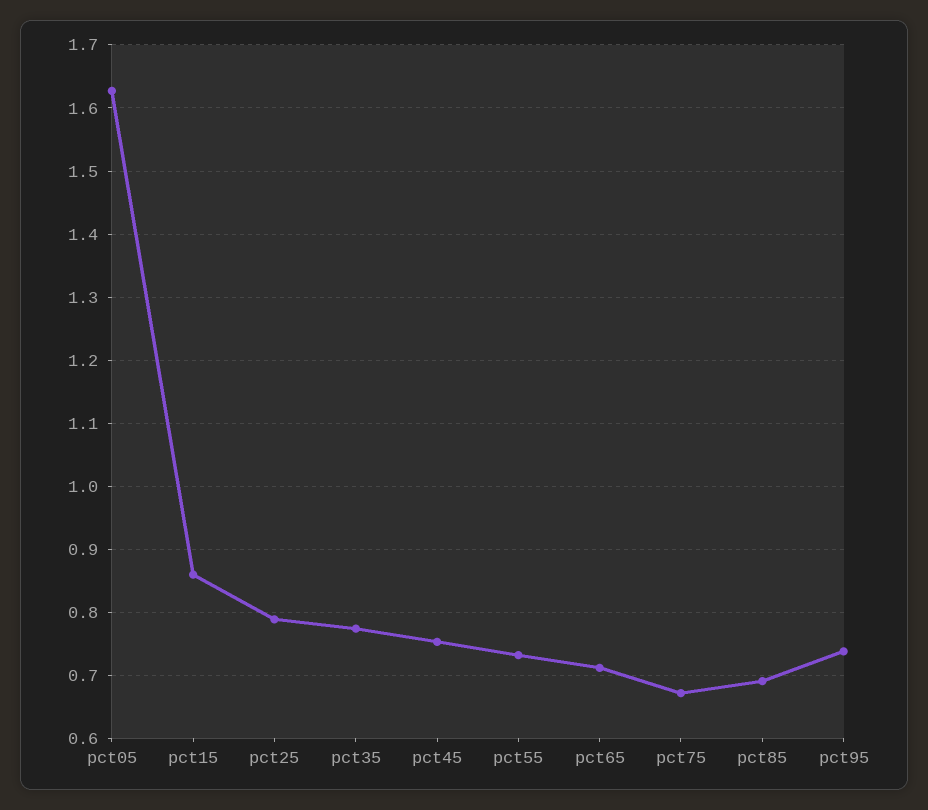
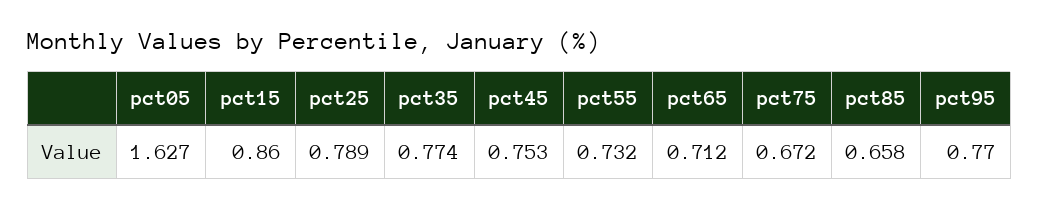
pct85: 0.69 -> 0.658
pct95: 0.74 -> 0.77

